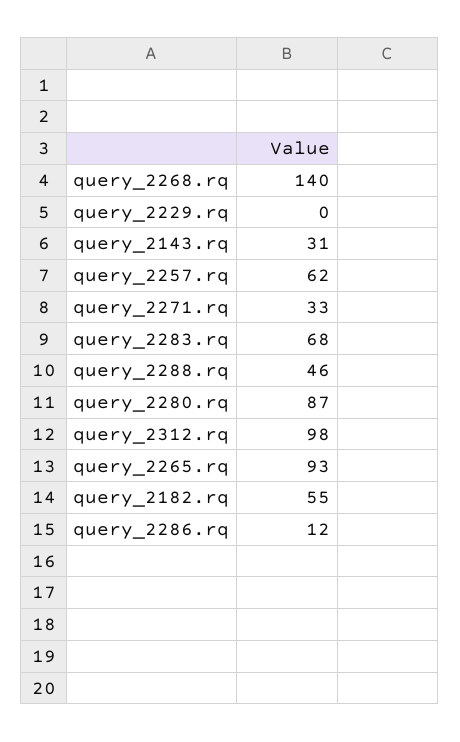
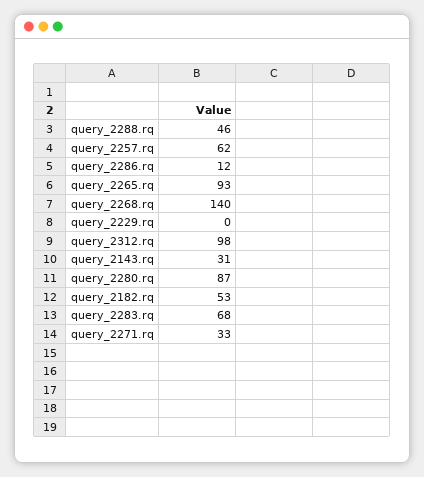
query_2182.rq: 55 -> 53

